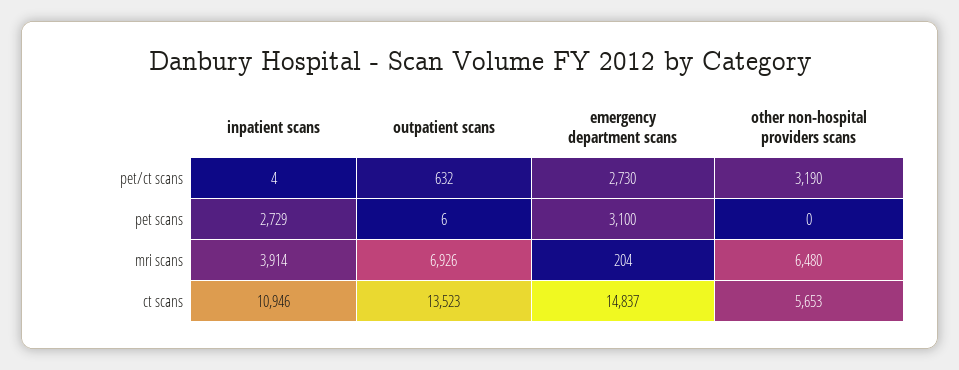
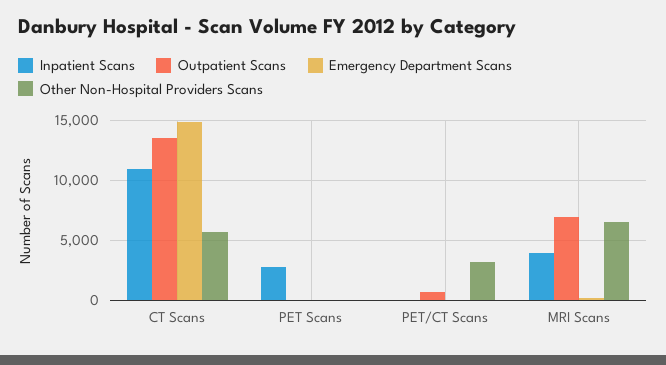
emergency department scans, pet/ct scans: 2730 -> 0
emergency department scans, pet scans: 3100 -> 0

